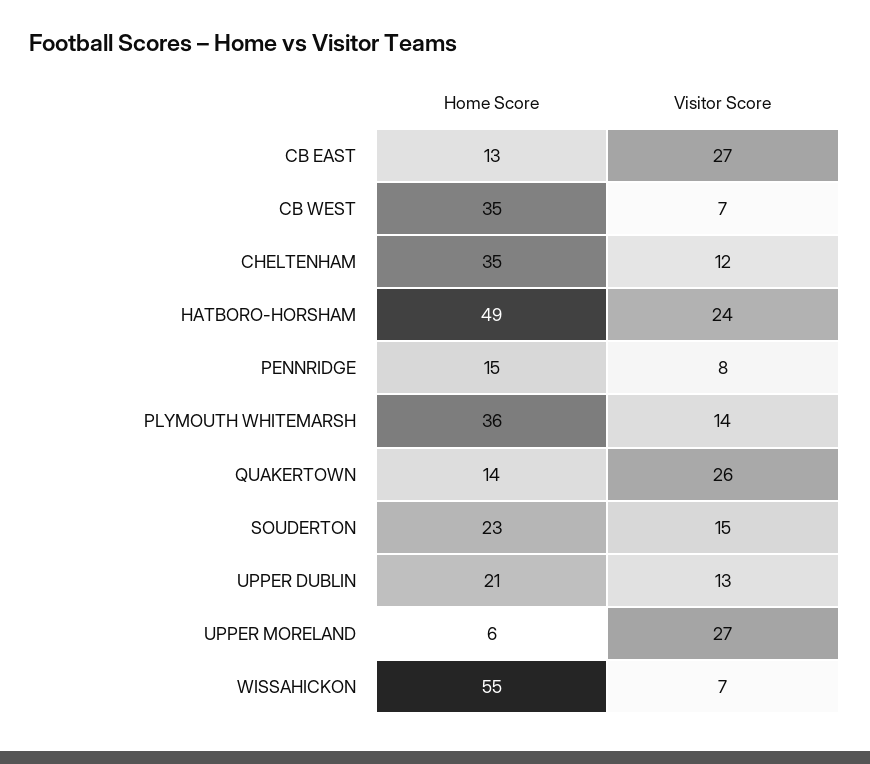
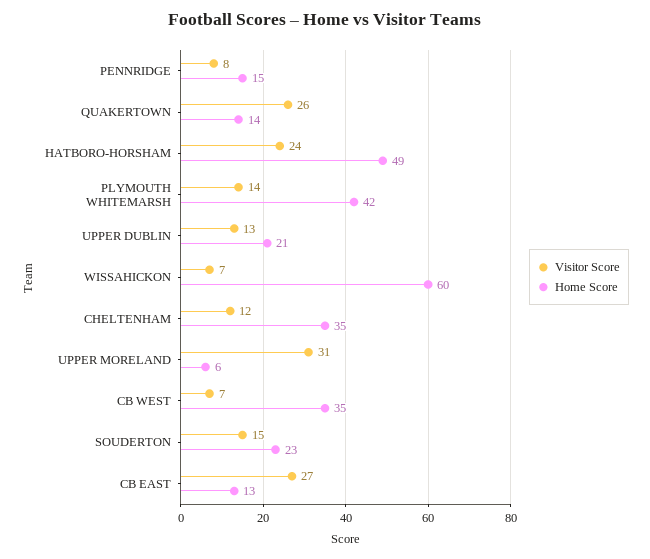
Home Score, PLYMOUTH WHITEMARSH: 36 -> 42
Visitor Score, UPPER MORELAND: 27 -> 31
Home Score, WISSAHICKON: 55 -> 60

